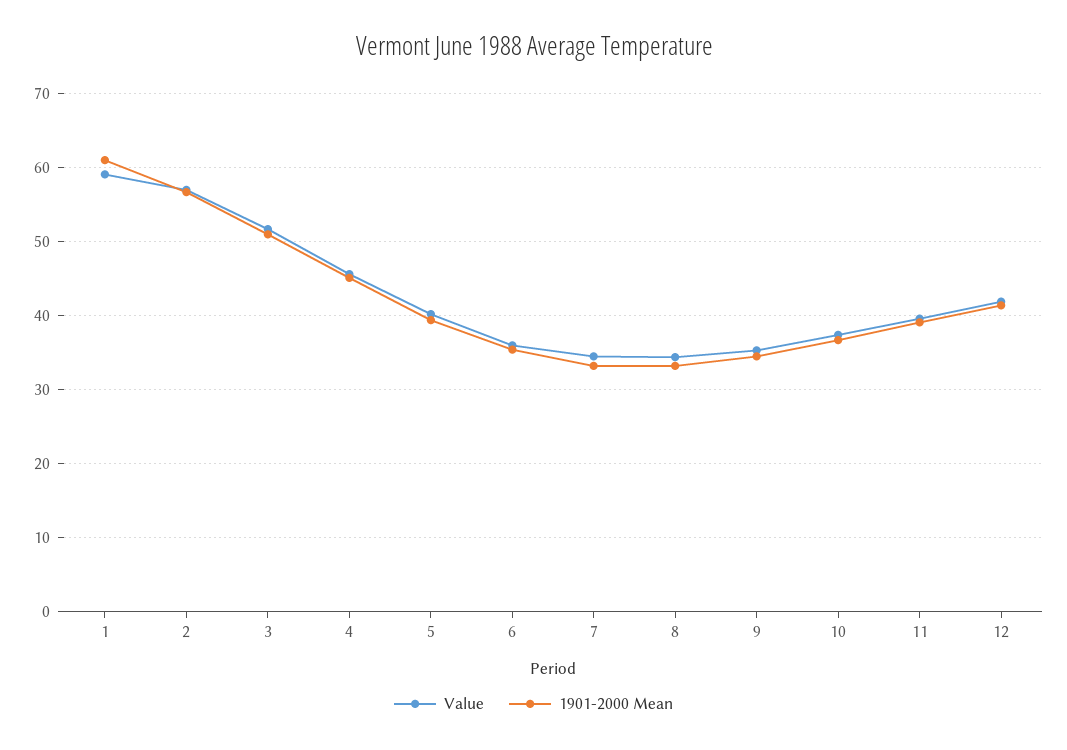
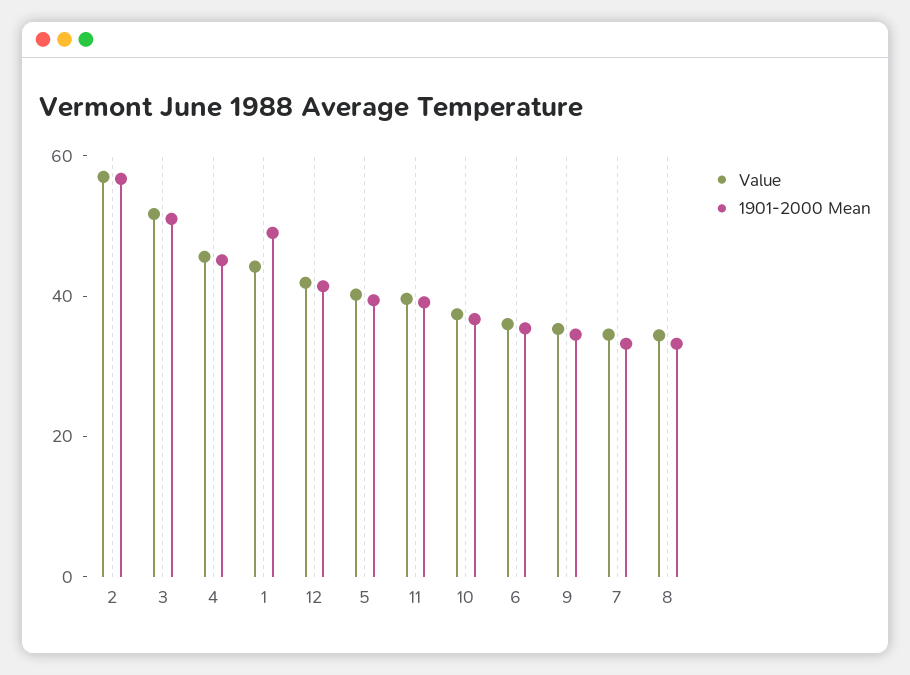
Value, 1: 59 -> 45
1901-2000 Mean, 1: 61 -> 50

